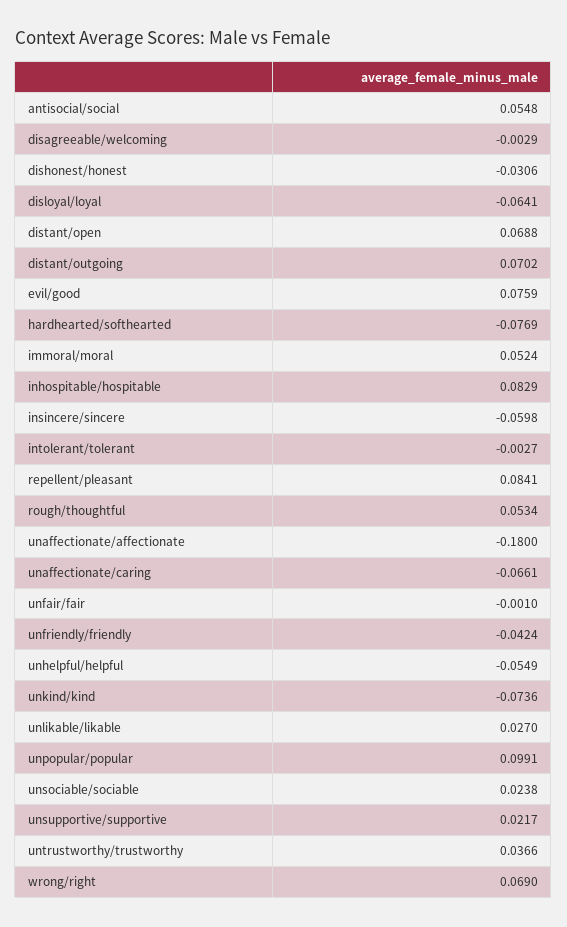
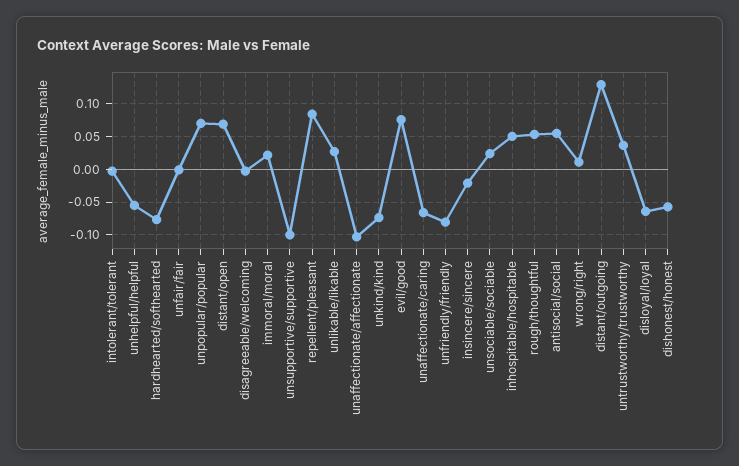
dishonest/honest: -0.0306 -> -0.06
distant/outgoing: 0.0702 -> 0.13
immoral/moral: 0.0524 -> 0.02
inhospitable/hospitable: 0.0829 -> 0.05
insincere/sincere: -0.0598 -> -0.02
unaffectionate/affectionate: -0.18 -> -0.1
unfriendly/friendly: -0.0424 -> -0.08
unpopular/popular: 0.0991 -> 0.07
unsupportive/supportive: 0.0217 -> -0.1
wrong/right: 0.069 -> 0.01

